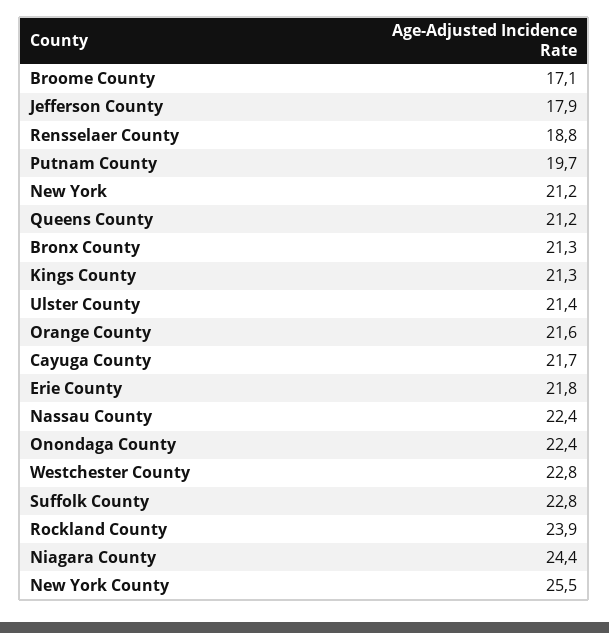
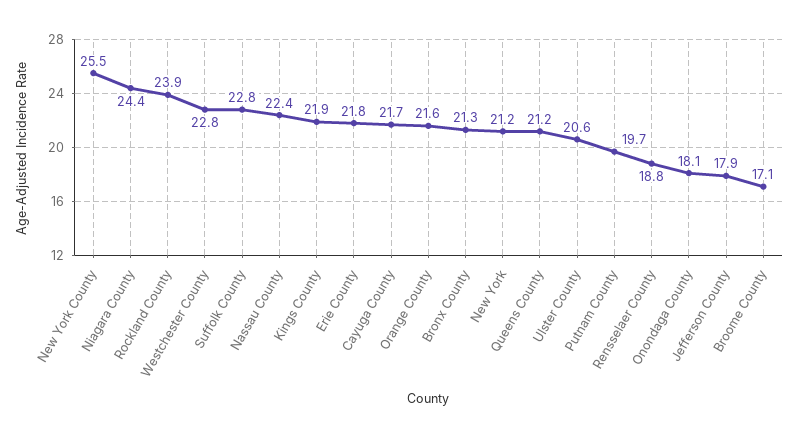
Kings County: 21.3 -> 21.9
Ulster County: 21.4 -> 20.6
Onondaga County: 22.4 -> 18.1

